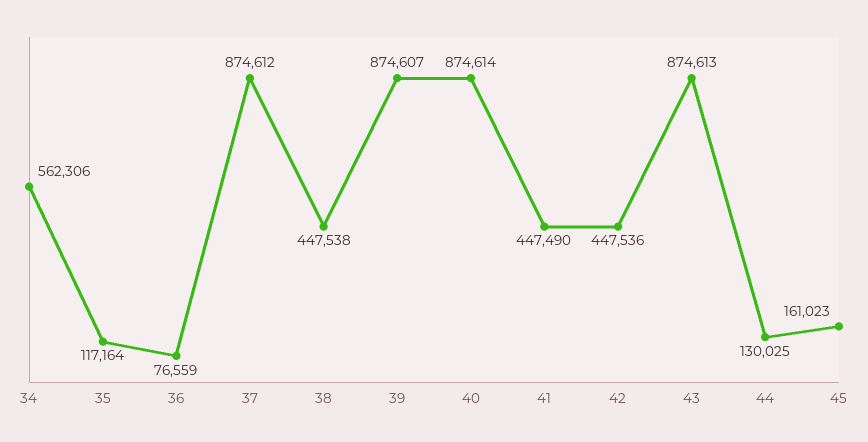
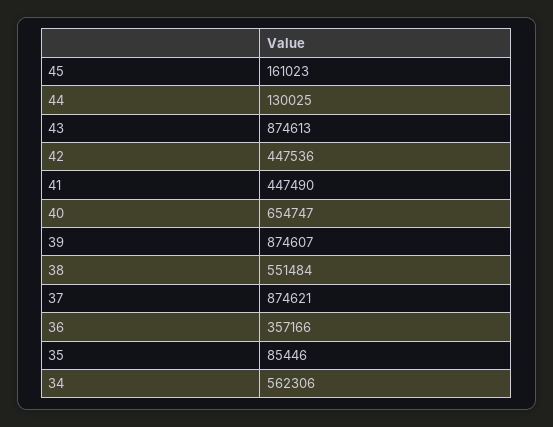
35: 117164 -> 85446
36: 76559 -> 357166
37: 874612 -> 874621
38: 447538 -> 551484
40: 874614 -> 654747

